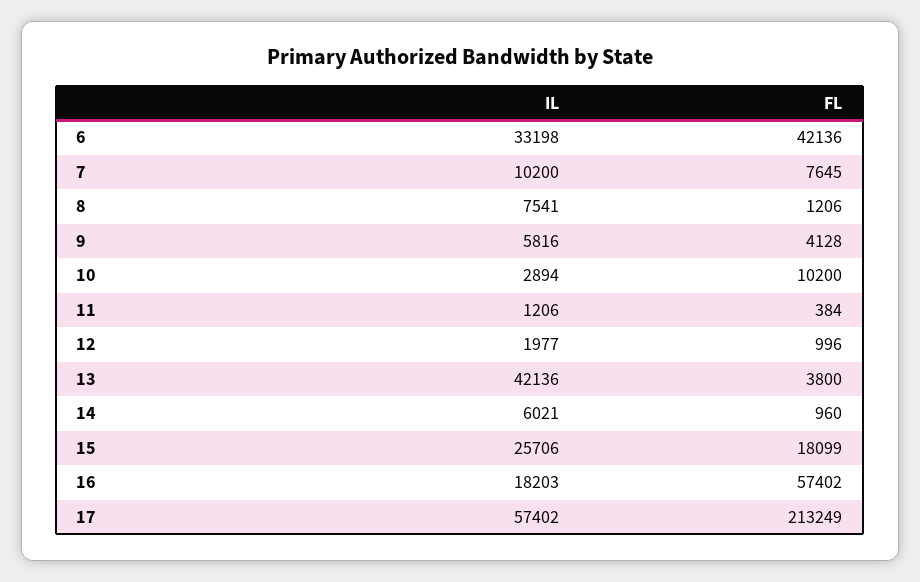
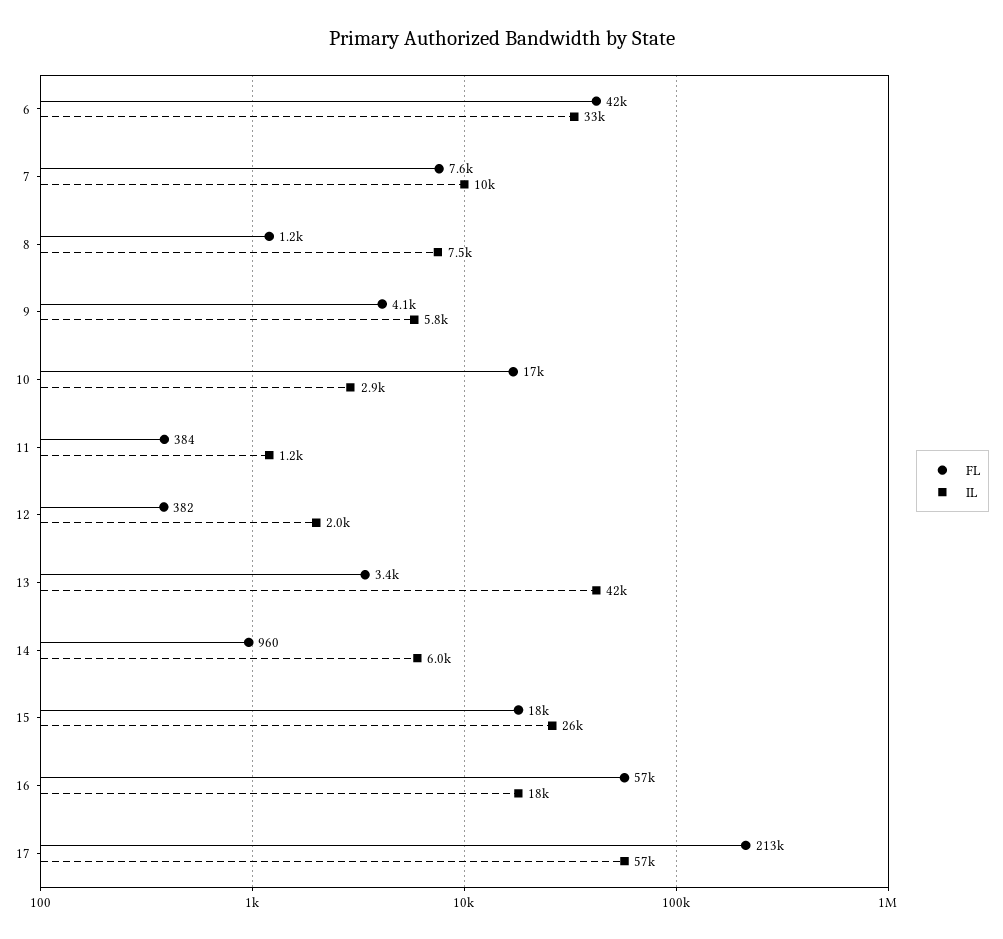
FL, 10: 10200 -> 17000
FL, 12: 996 -> 382
FL, 13: 3800 -> 3400

